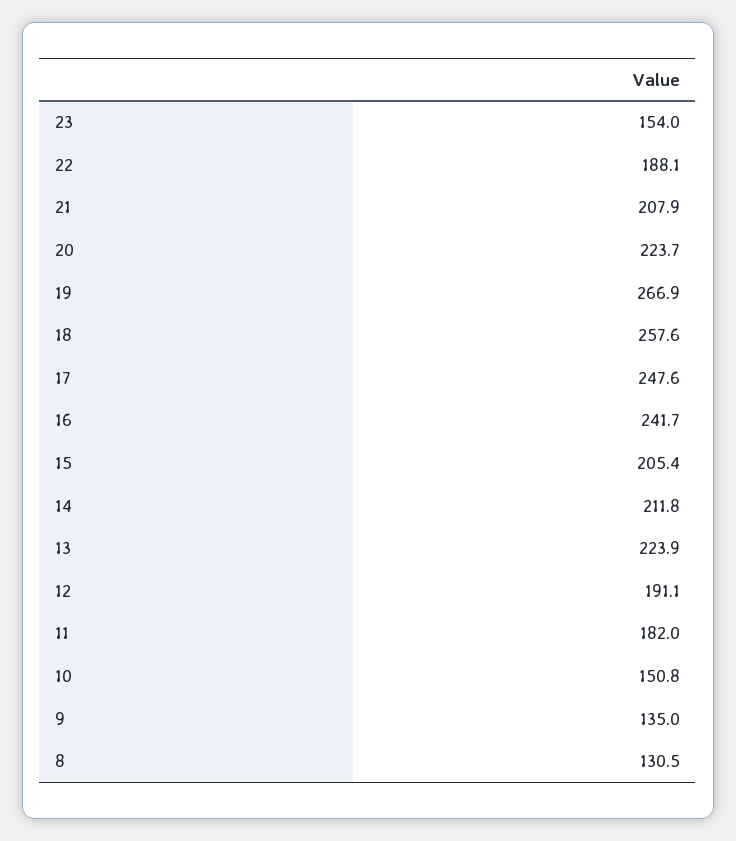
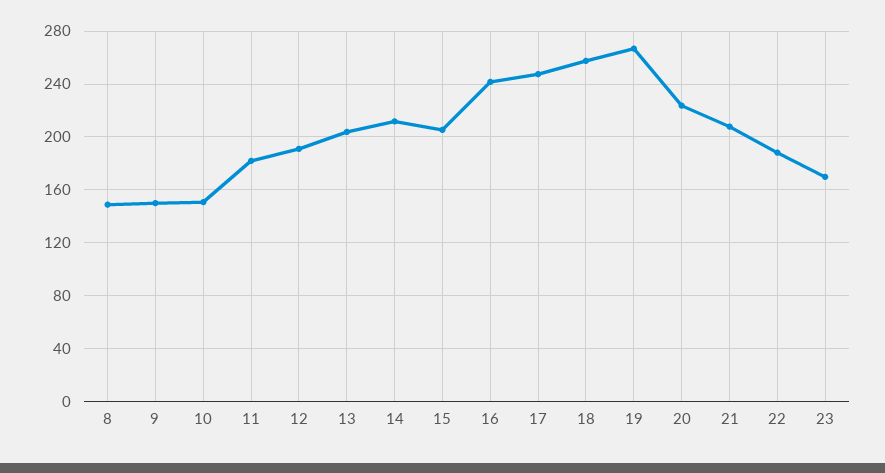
23: 154 -> 170
13: 223.9 -> 205
9: 135 -> 150
8: 130.5 -> 150

